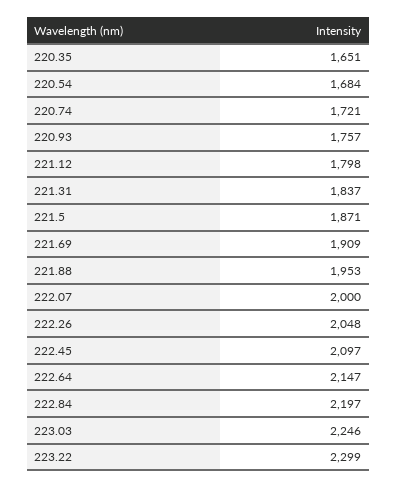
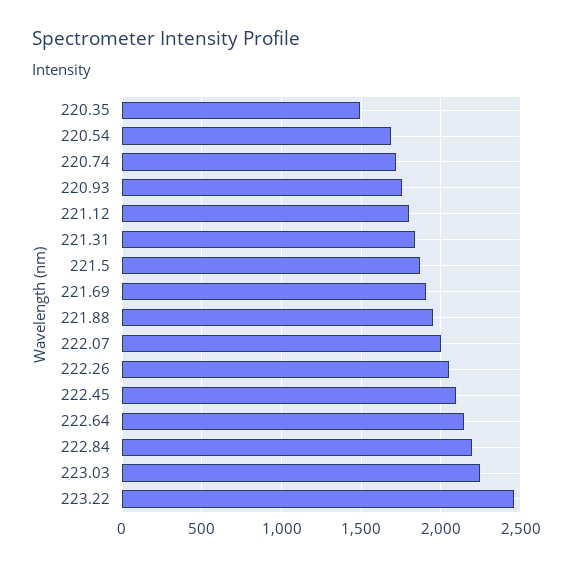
220.35: 1651 -> 1500
223.22: 2299 -> 2450

